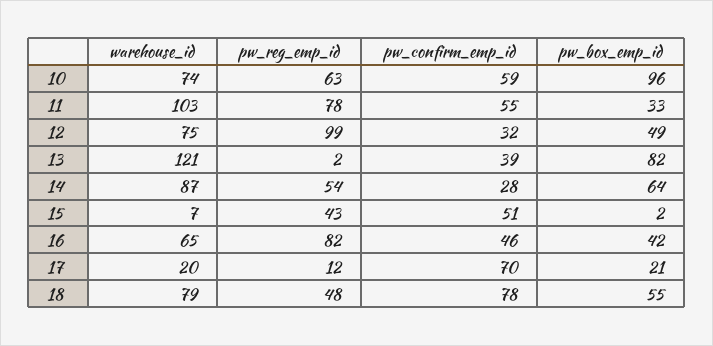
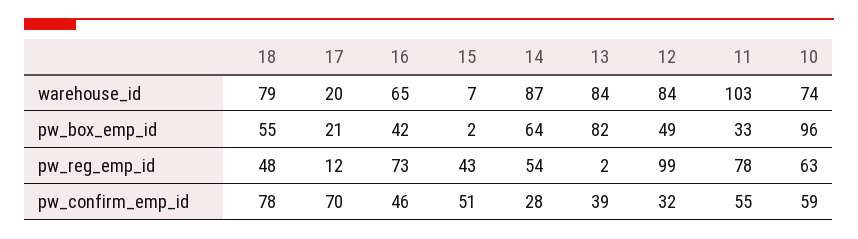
warehouse_id, 12: 75 -> 84
warehouse_id, 13: 121 -> 84
pw_reg_emp_id, 16: 82 -> 73

